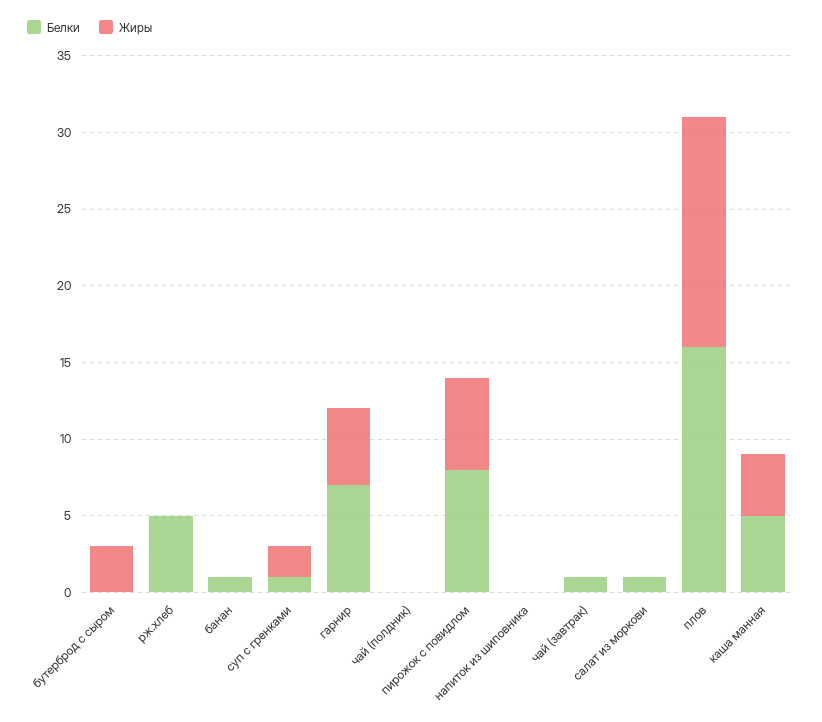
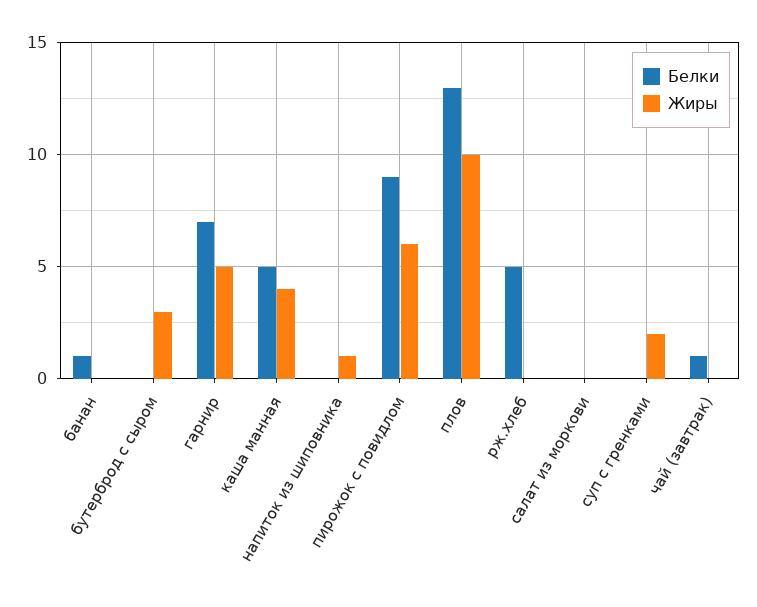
Белки, суп с гренками: 1 -> 0
Белки, чай (полдник): 0 -> none
Жиры, чай (полдник): 0 -> none
Белки, пирожок с повидлом: 8 -> 9
Жиры, напиток из шиповника: 0 -> 1
Белки, салат из моркови: 1 -> 0
Белки, плов: 16 -> 13
Жиры, плов: 15 -> 10

